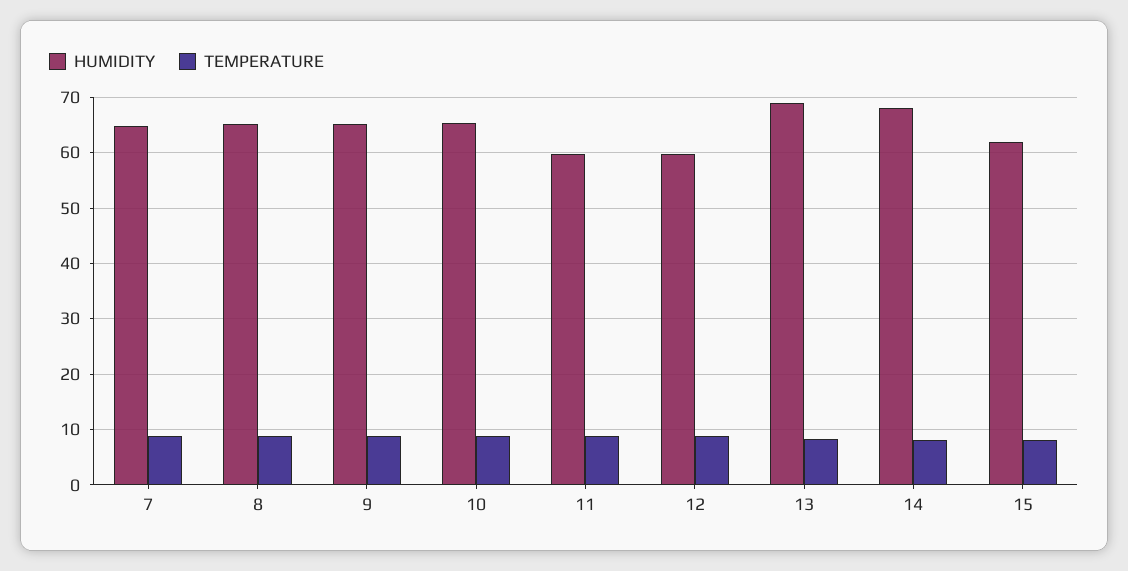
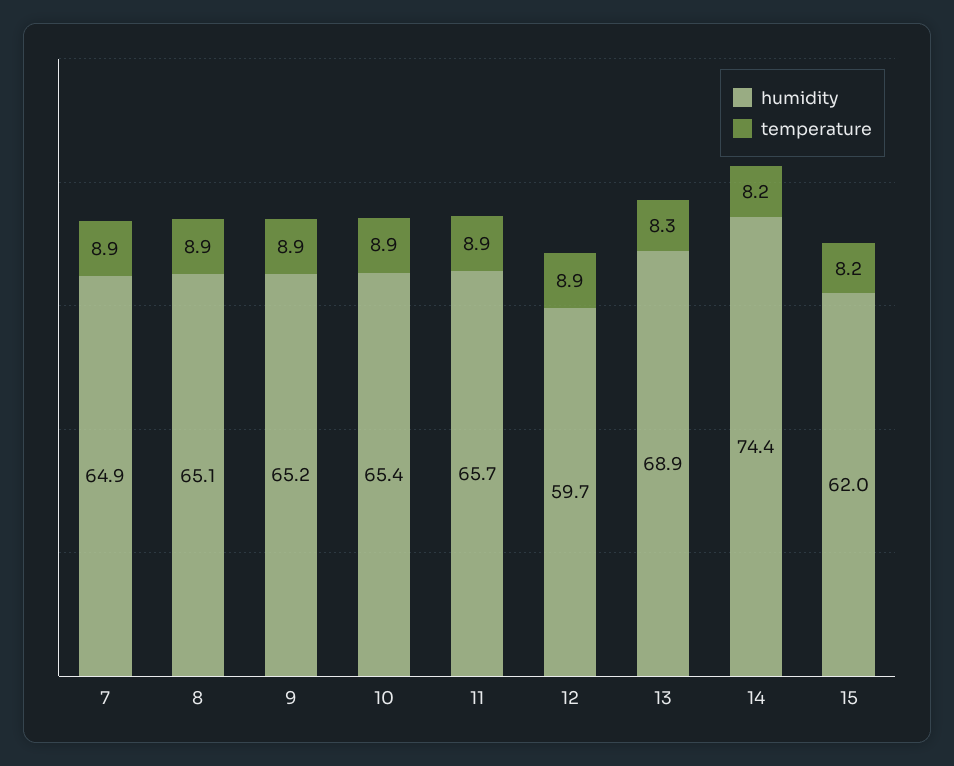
HUMIDITY, 11: 60 -> 65.7
HUMIDITY, 14: 68 -> 74.4

